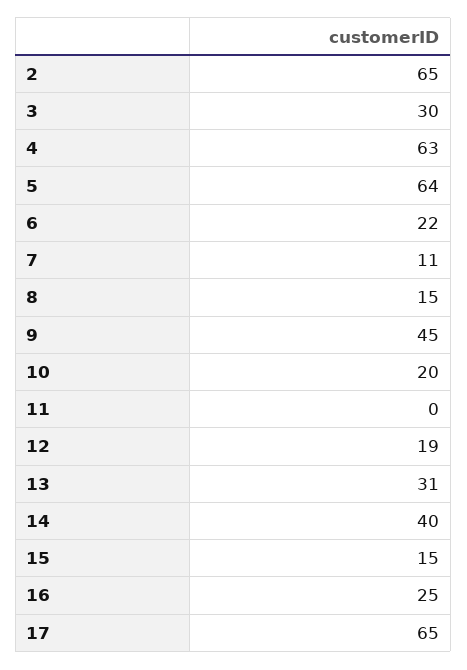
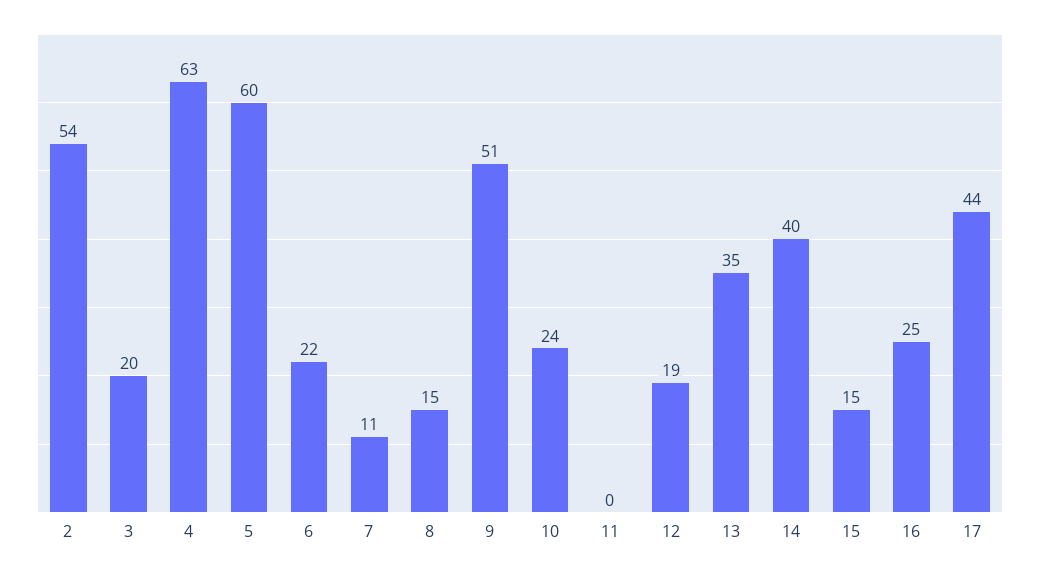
2: 65 -> 54
3: 30 -> 20
5: 64 -> 60
9: 45 -> 51
10: 20 -> 24
13: 31 -> 35
17: 65 -> 44

